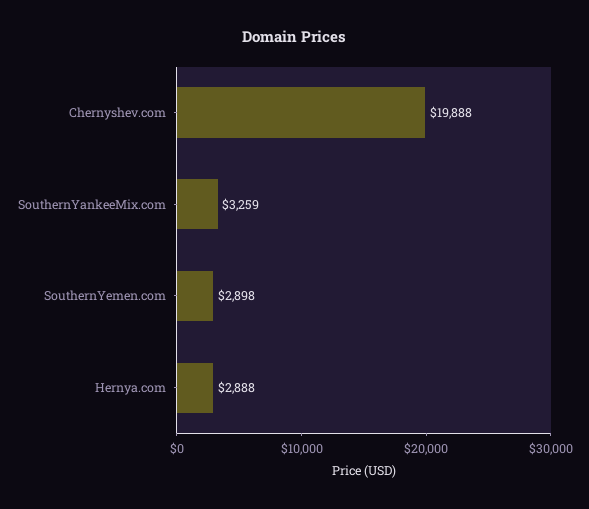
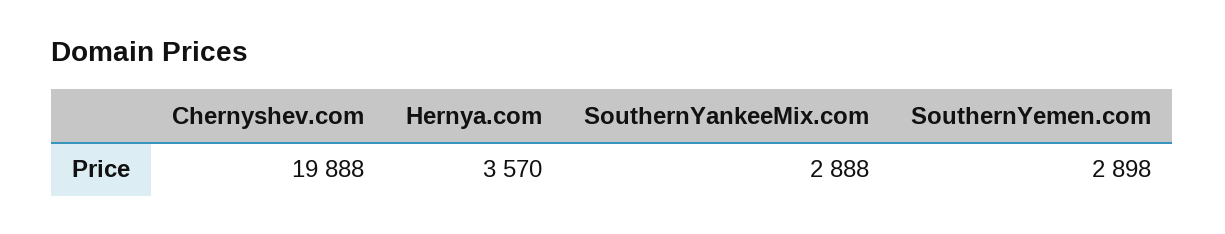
SouthernYankeeMix.com: 3259 -> 2888
Hernya.com: 2888 -> 3570

